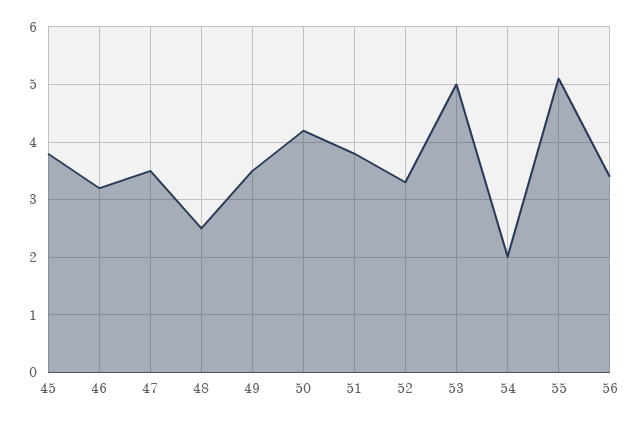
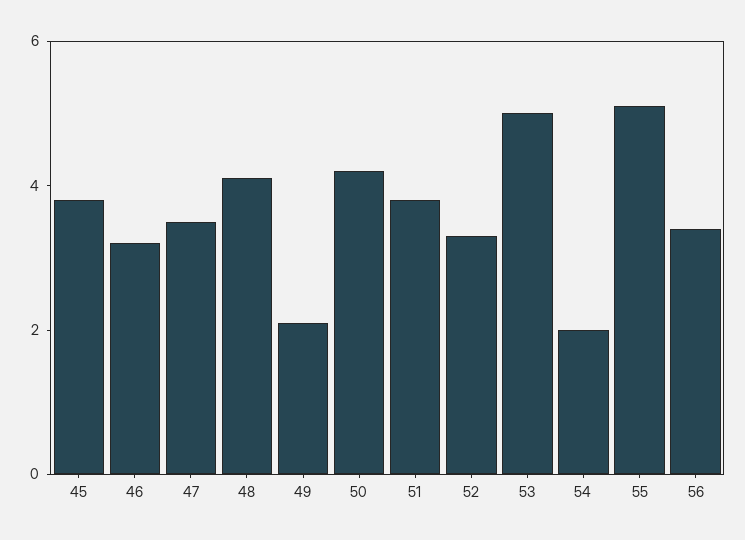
48: 2.5 -> 4
49: 3.5 -> 2

